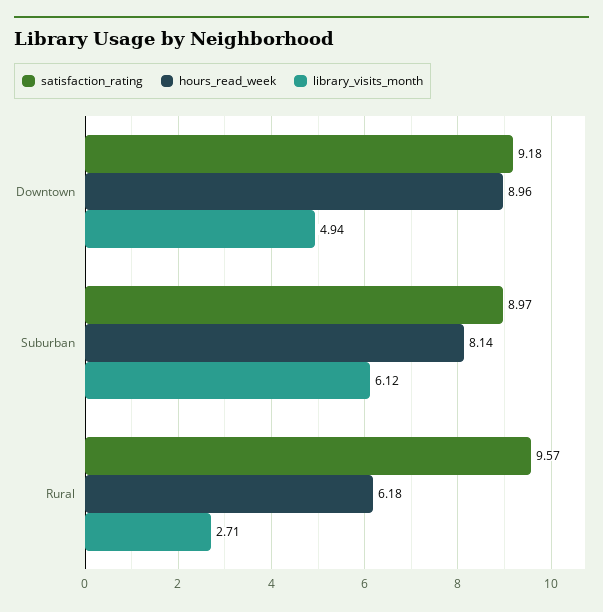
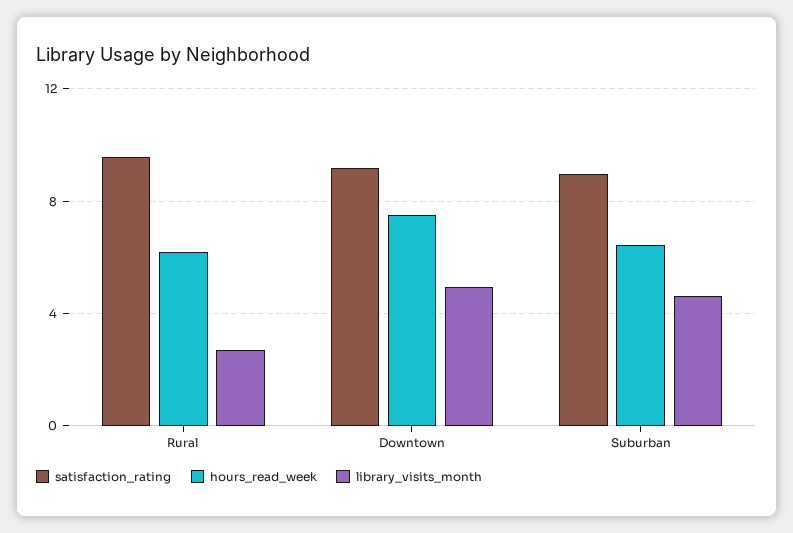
hours_read_week, Downtown: 8.96 -> 7.5
hours_read_week, Suburban: 8.14 -> 6.5
library_visits_month, Suburban: 6.12 -> 4.5

